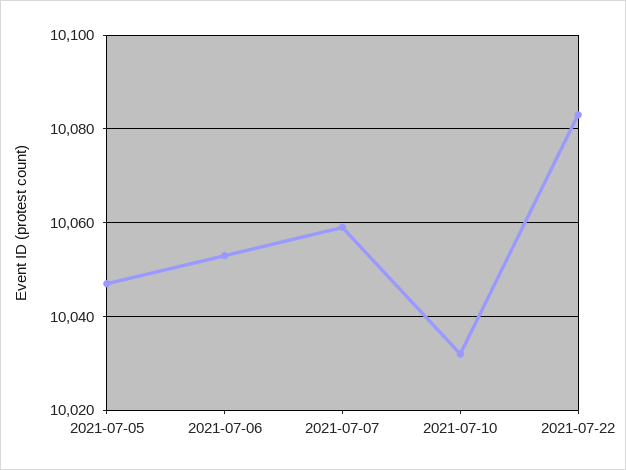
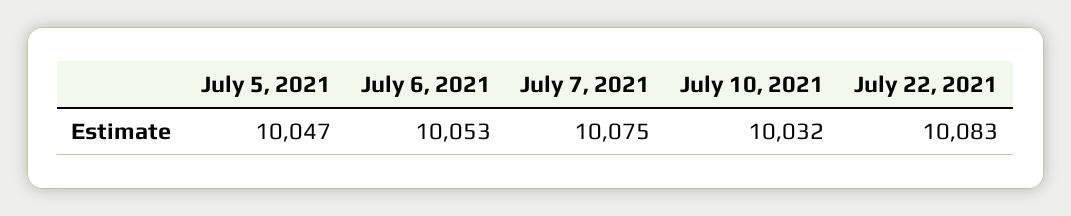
2021-07-07: 10060 -> 10075

